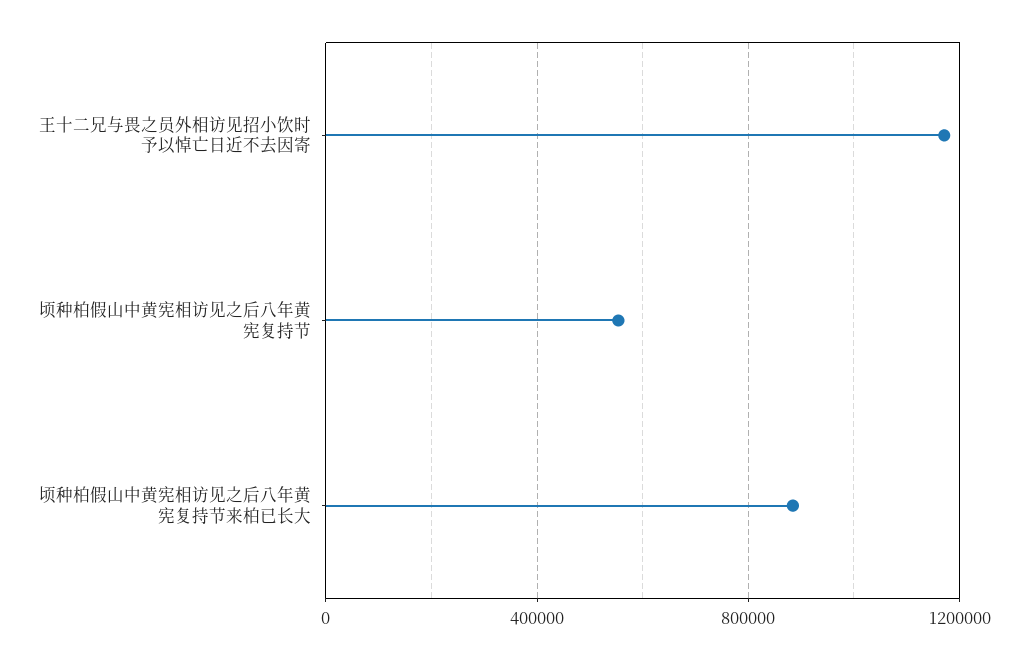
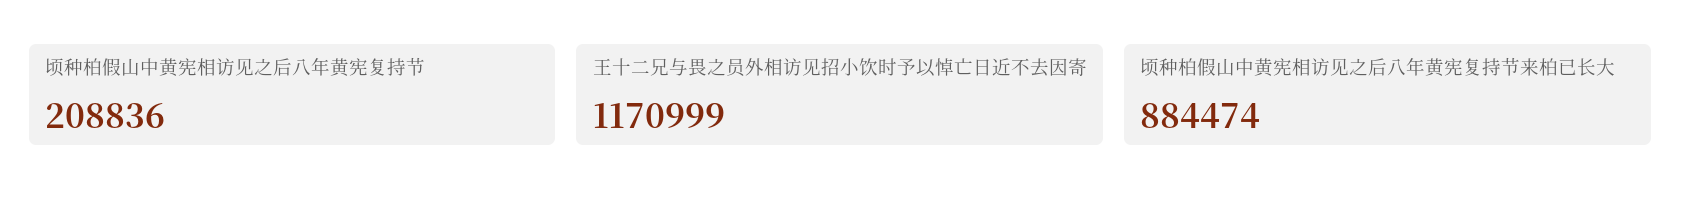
顷种柏假山中黄宪相访见之后八年黄宪复持节: 550000 -> 208836

